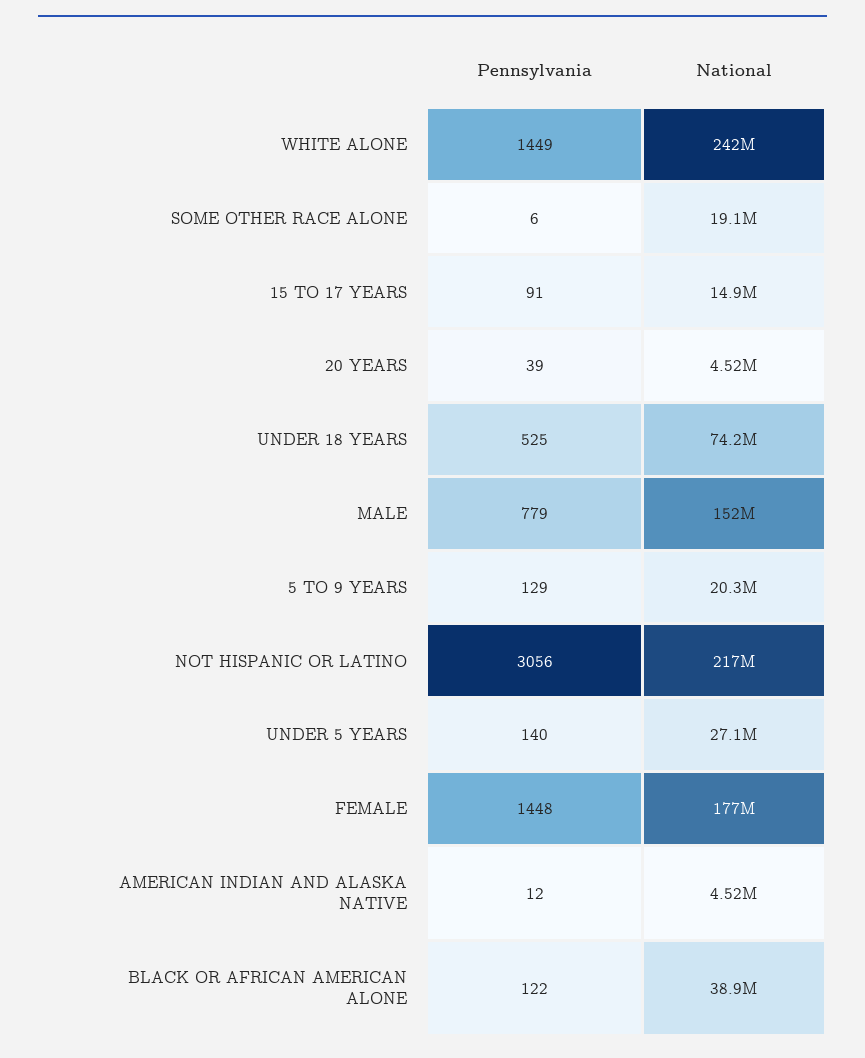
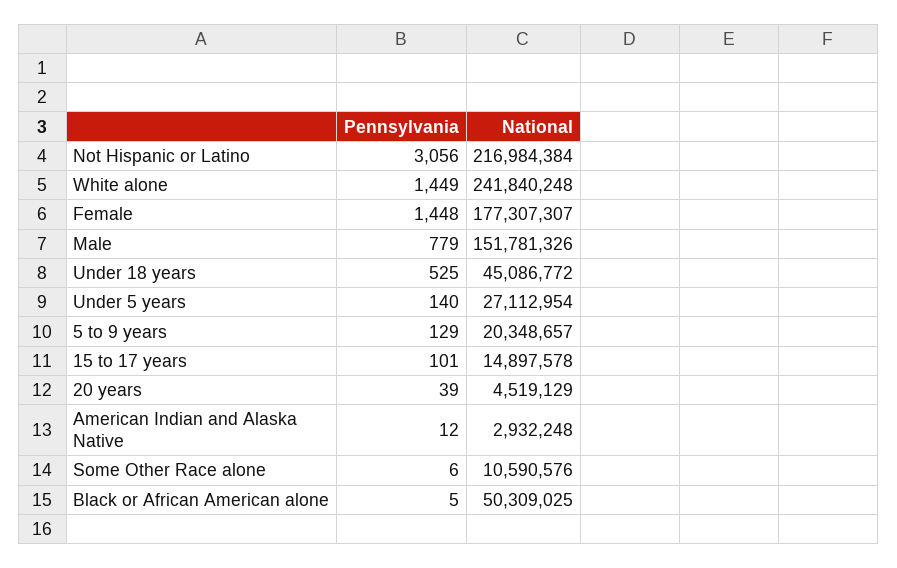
National, SOME OTHER RACE ALONE: 19100000 -> 10590576
Pennsylvania, 15 TO 17 YEARS: 91 -> 101
National, UNDER 18 YEARS: 74200000 -> 45086772
National, AMERICAN INDIAN AND ALASKA NATIVE: 4520000 -> 2932248
Pennsylvania, BLACK OR AFRICAN AMERICAN ALONE: 122 -> 5
National, BLACK OR AFRICAN AMERICAN ALONE: 38900000 -> 50309025

